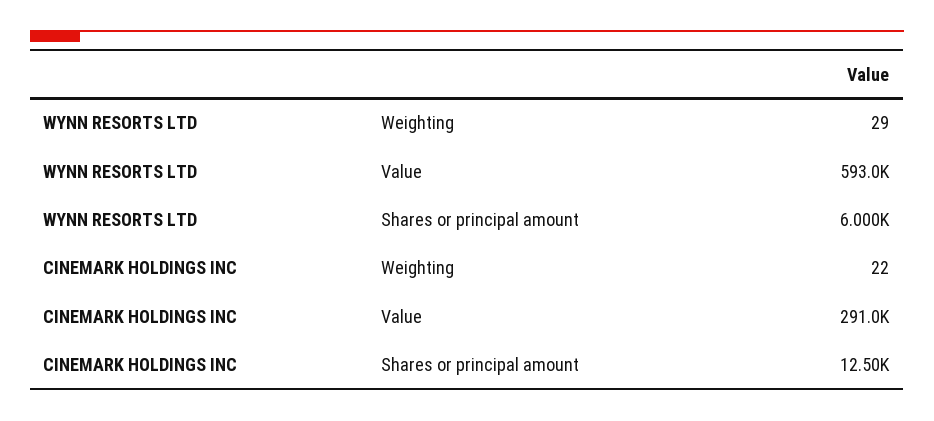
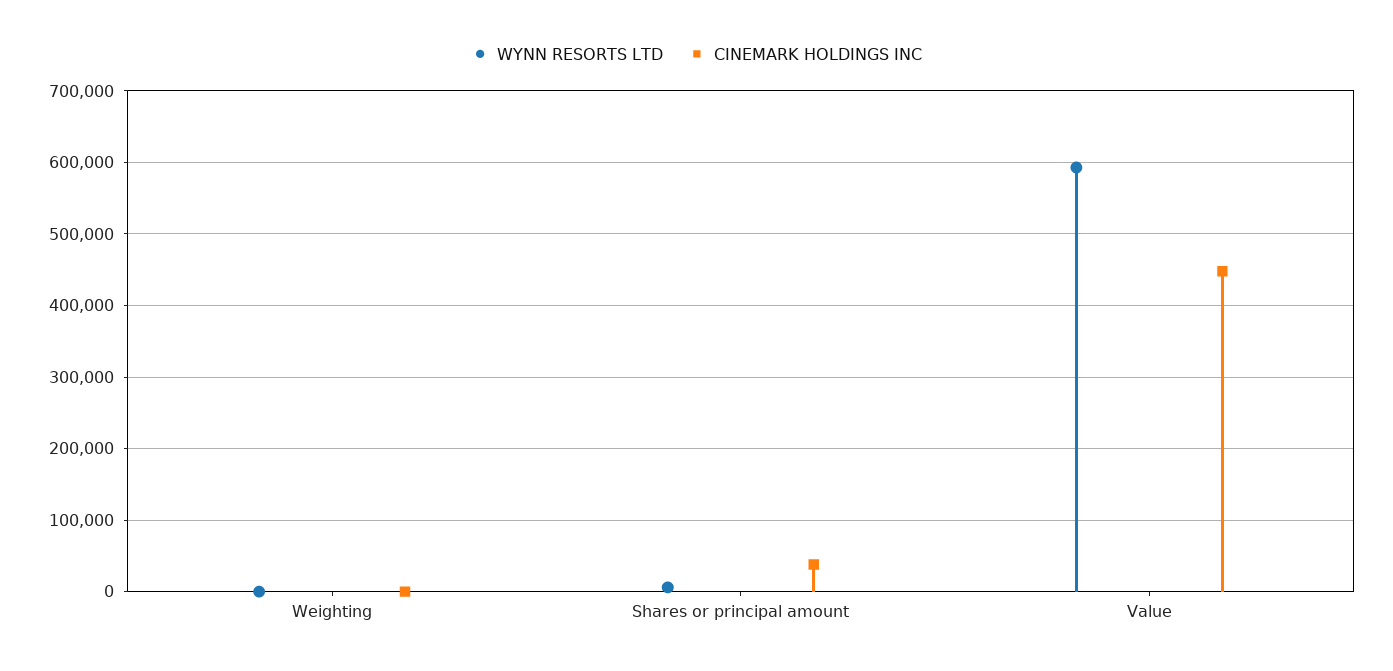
CINEMARK HOLDINGS INC, Value: 291000 -> 450000
CINEMARK HOLDINGS INC, Shares or principal amount: 12500 -> 40000

